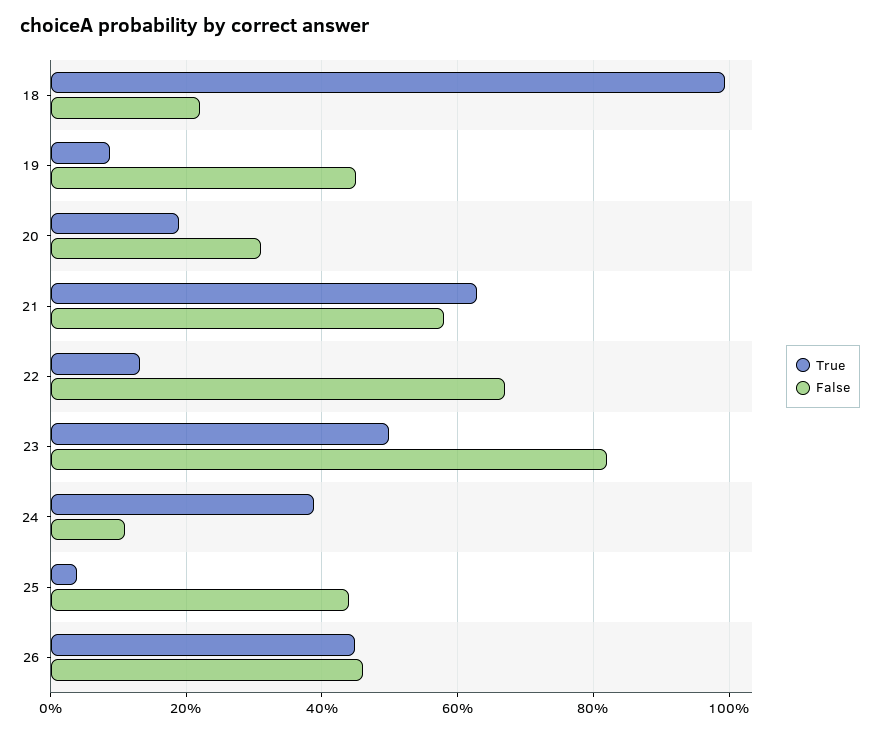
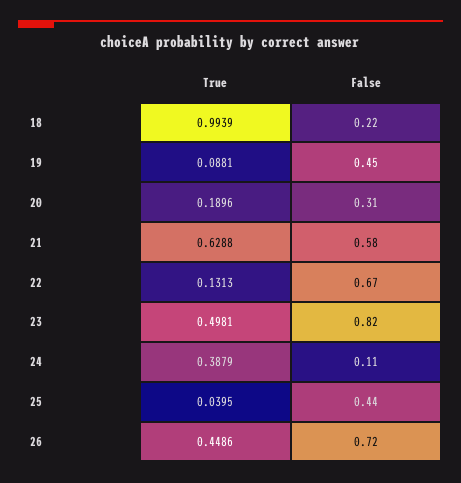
False, 26: 0.46 -> 0.72

